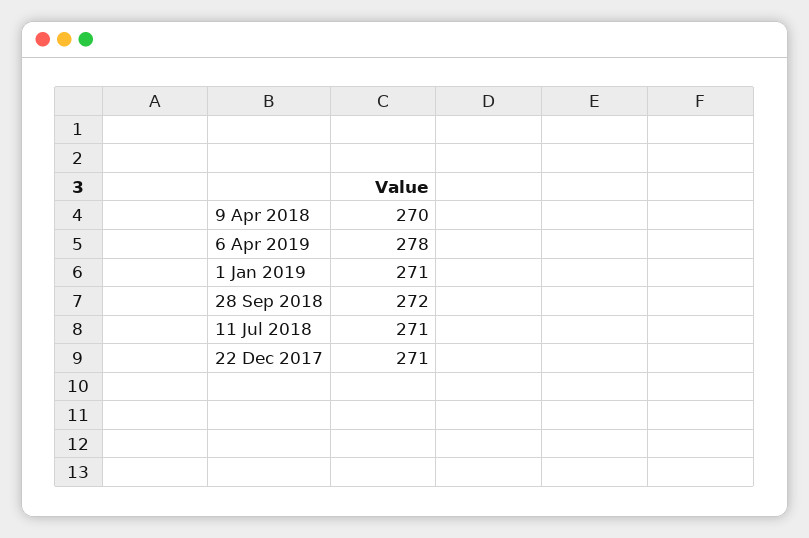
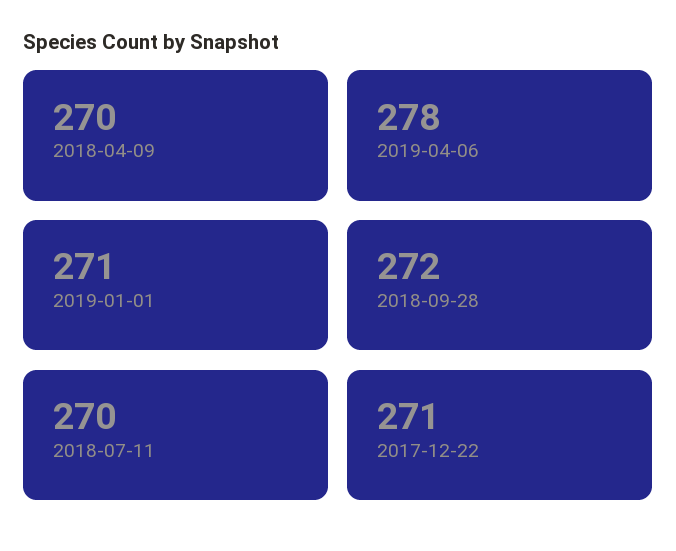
11 Jul 2018: 271 -> 270

